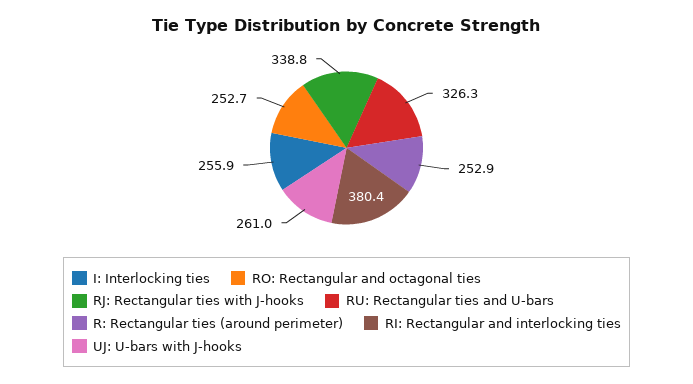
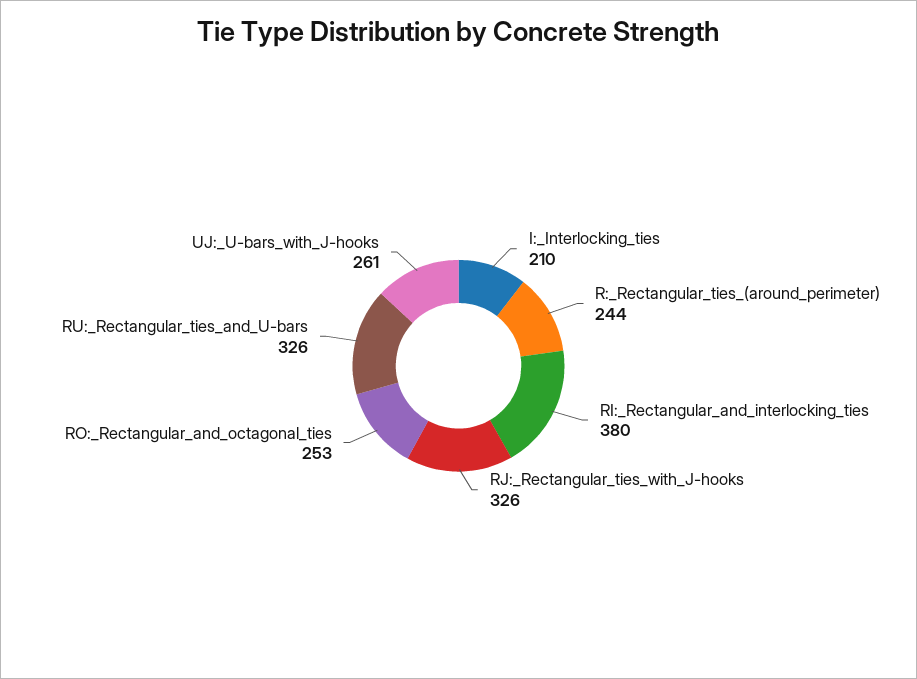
I: Interlocking ties: 255.9 -> 210
RJ: Rectangular ties with J-hooks: 338.8 -> 326
R: Rectangular ties (around perimeter): 252.9 -> 244

